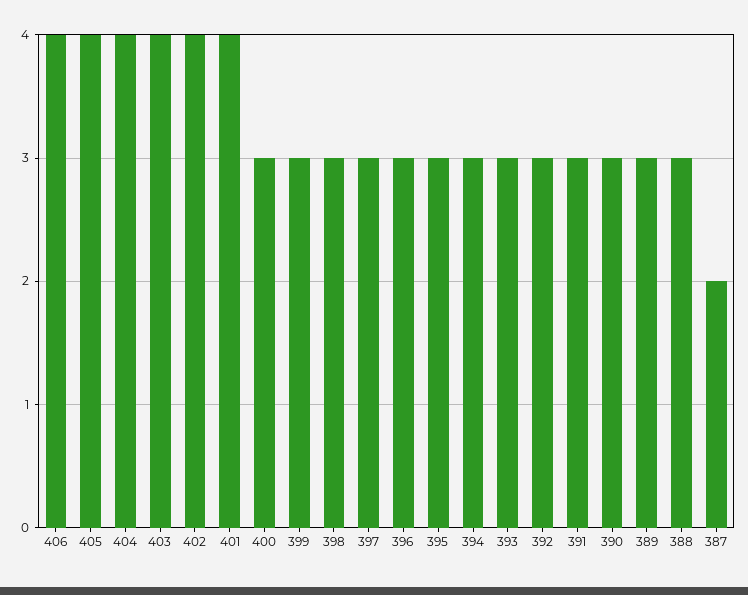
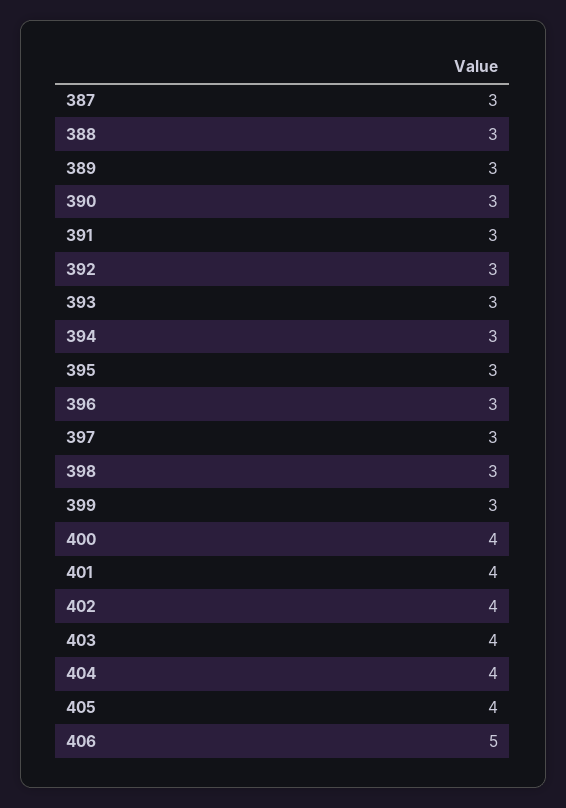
406: 4 -> 5
400: 3 -> 4
387: 2 -> 3

